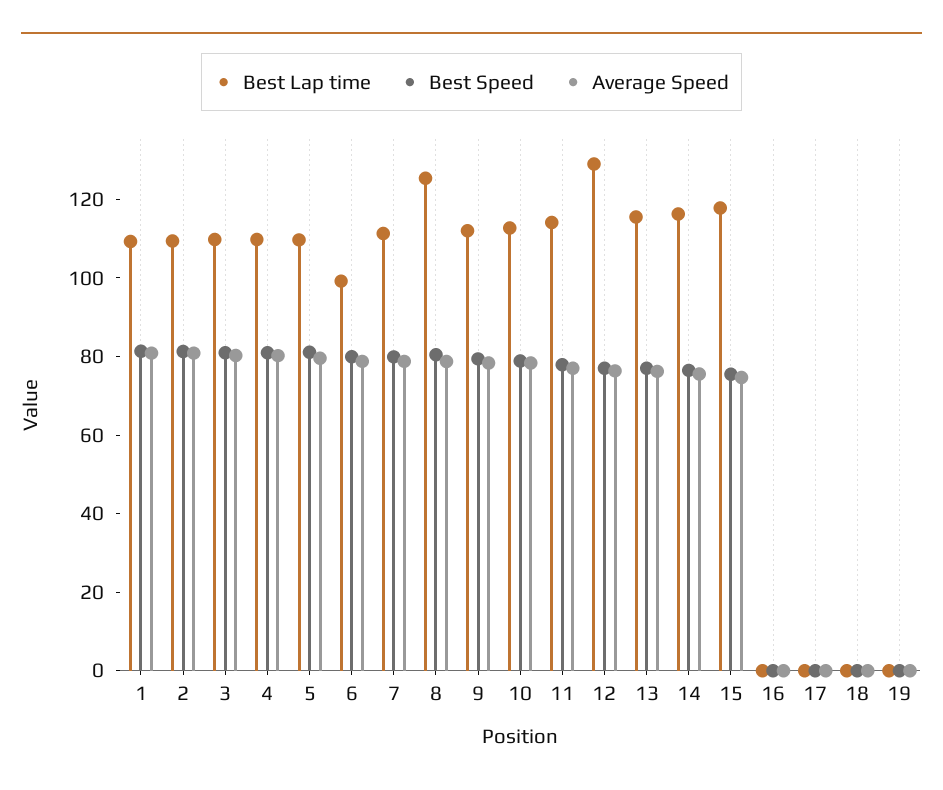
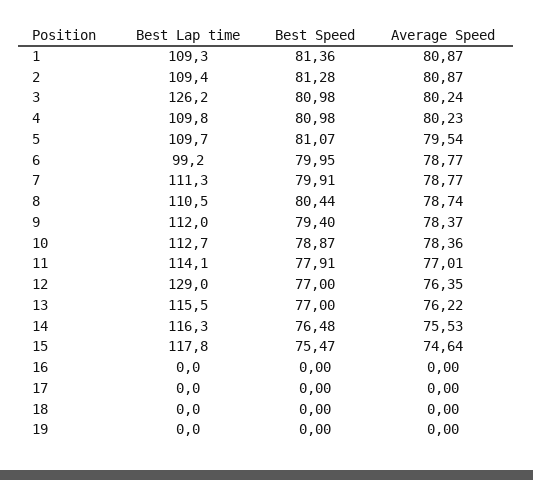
Best Lap time, 3: 110 -> 126.2
Best Lap time, 8: 125 -> 110.5

